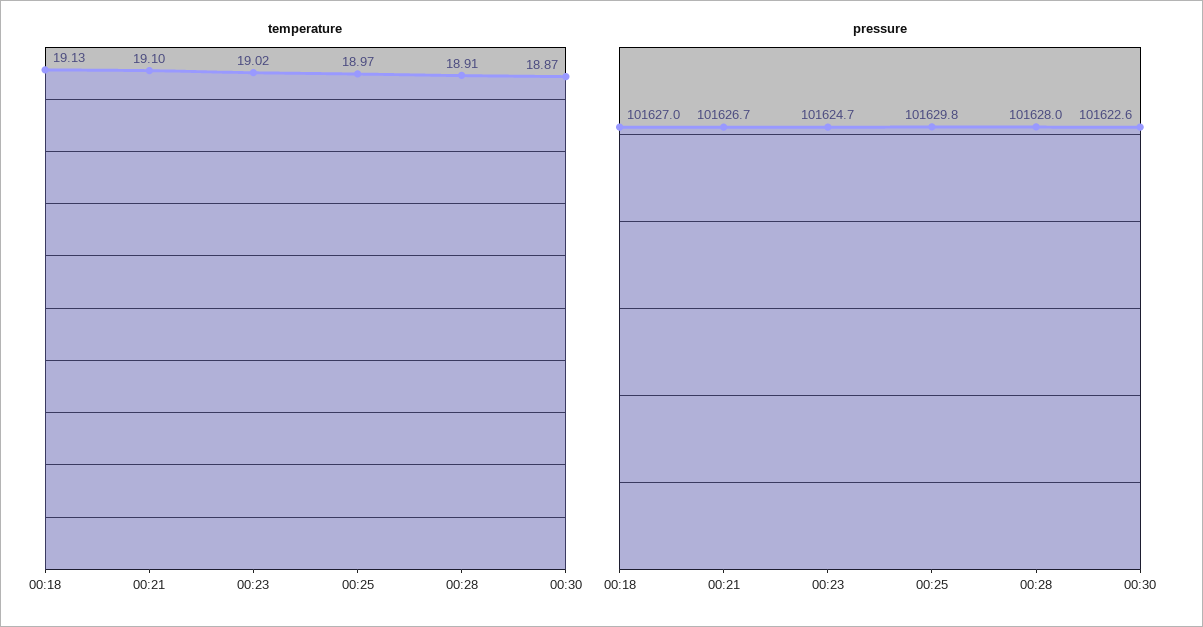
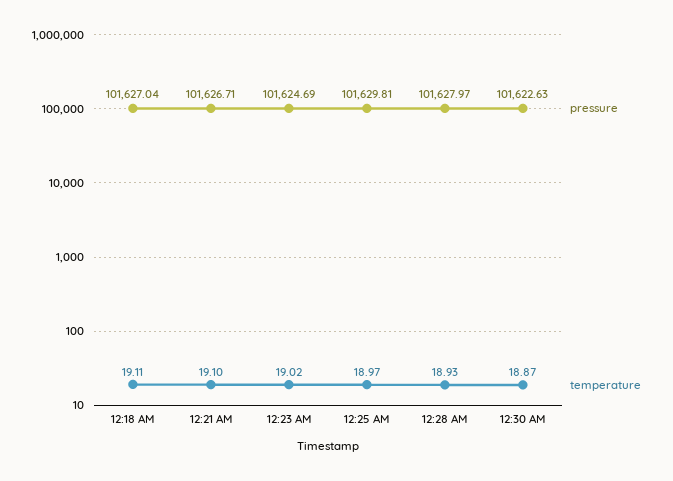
temperature, 00:18: 19.13 -> 19.11
temperature, 00:28: 18.91 -> 18.93

